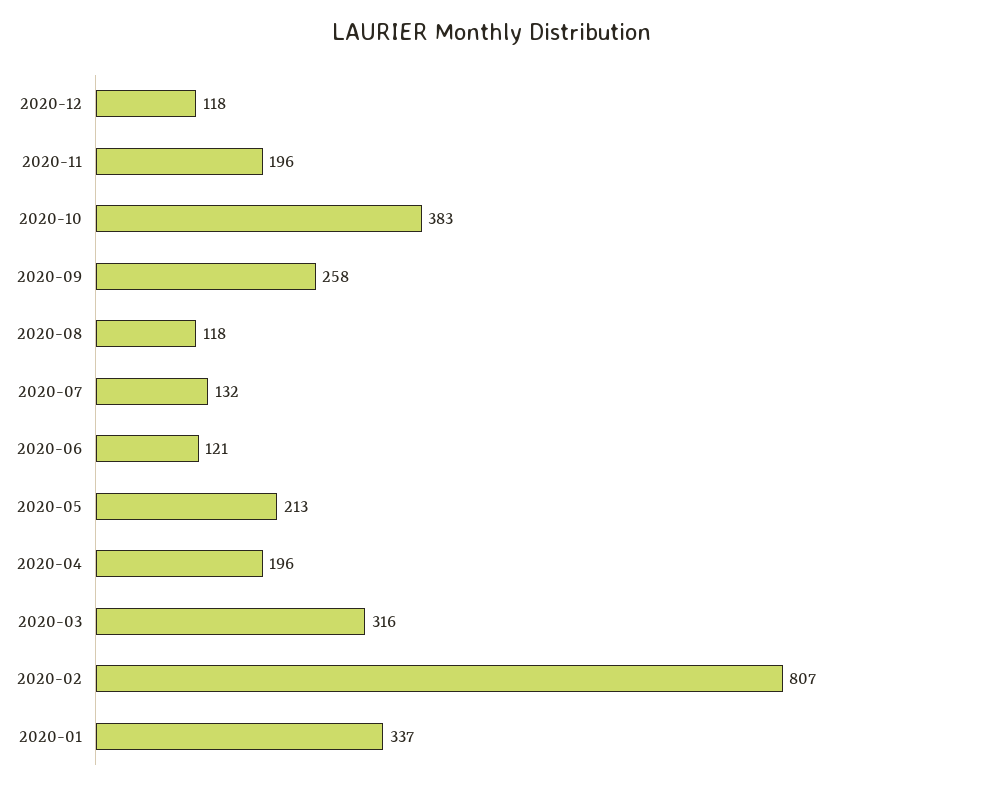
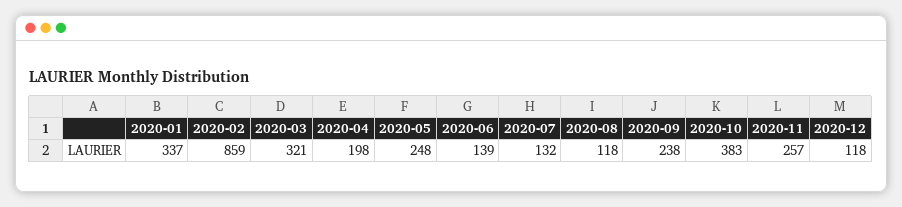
2020-11: 196 -> 257
2020-09: 258 -> 238
2020-06: 121 -> 139
2020-05: 213 -> 248
2020-04: 196 -> 198
2020-03: 316 -> 321
2020-02: 807 -> 859

